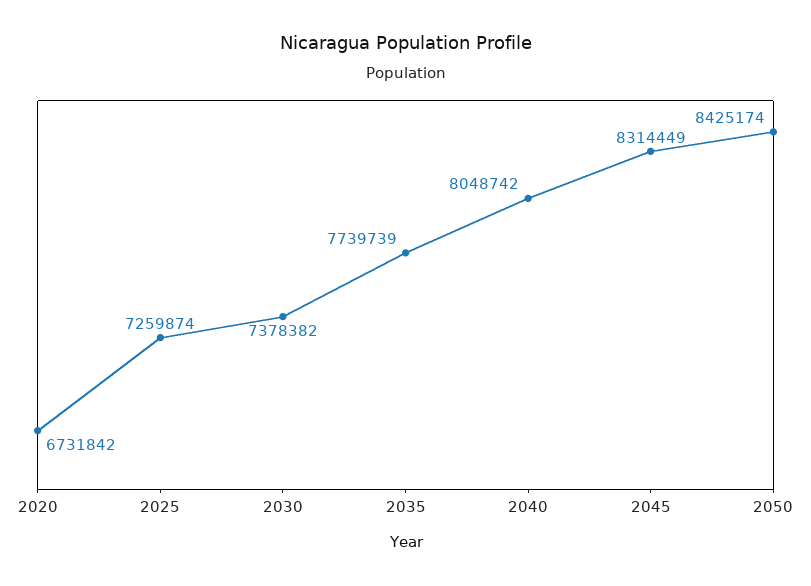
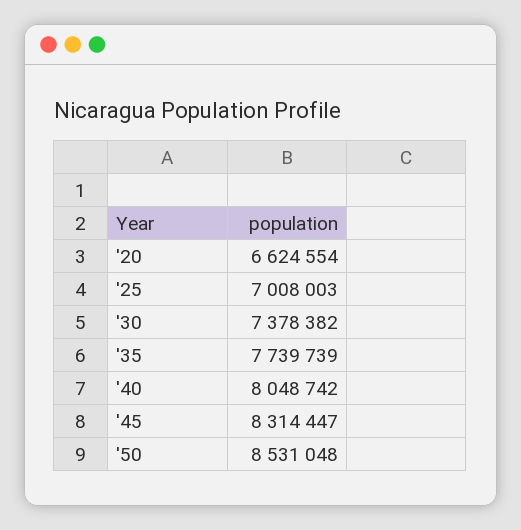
2020: 6731842 -> 6624554
2025: 7259874 -> 7008003
2045: 8314449 -> 8314447
2050: 8425174 -> 8531048

